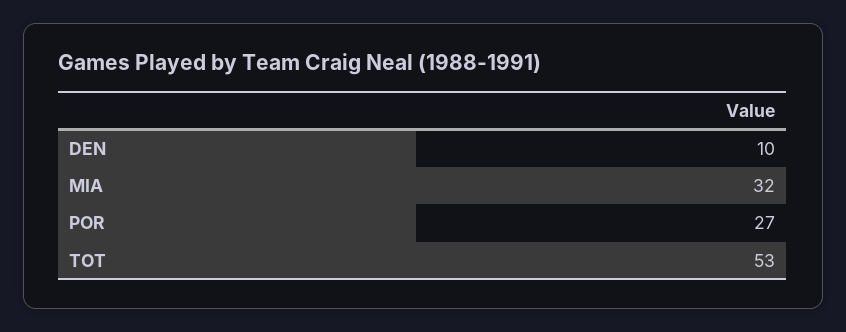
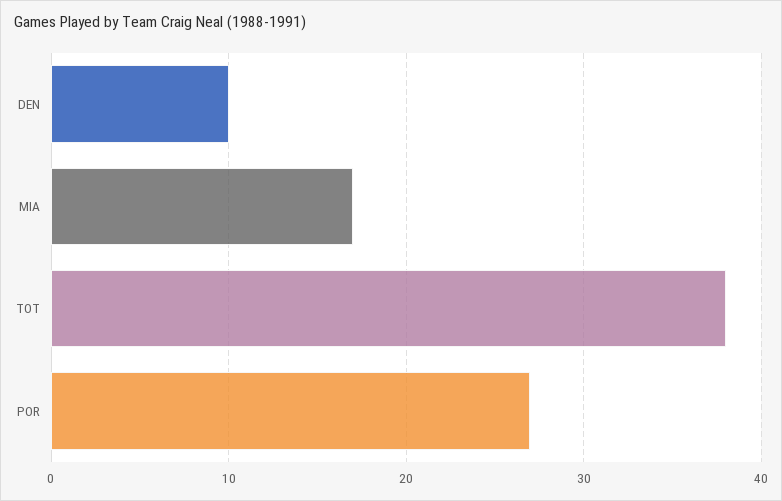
MIA: 32 -> 17
TOT: 53 -> 38

